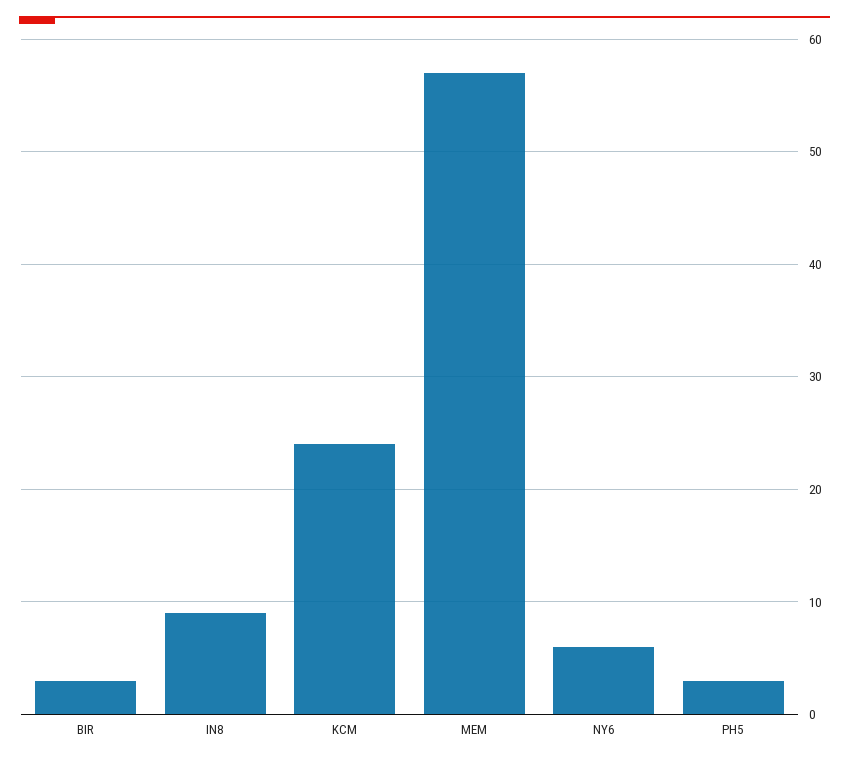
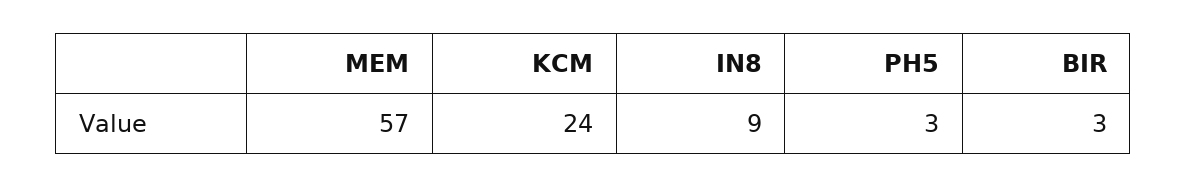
NY6: 6 -> none

